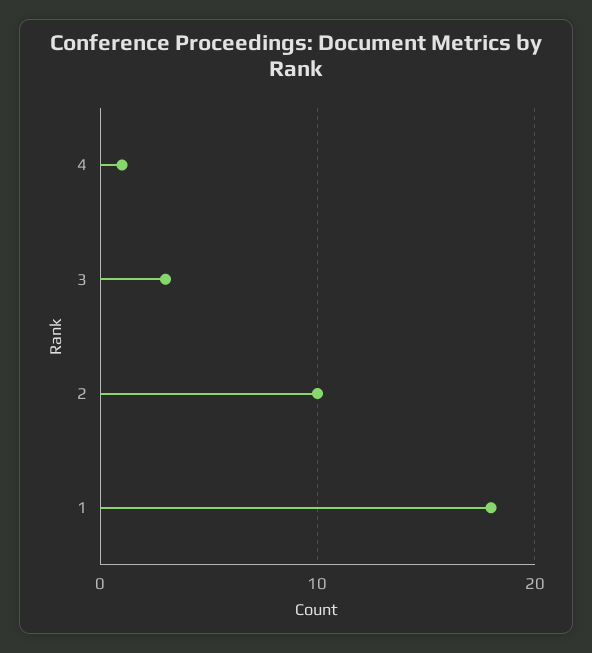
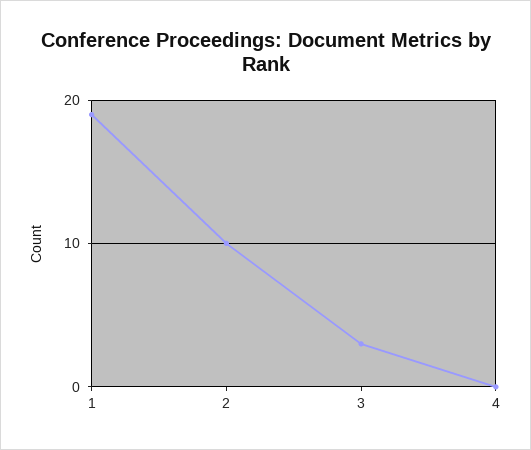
4: 1 -> 0
1: 18 -> 19

